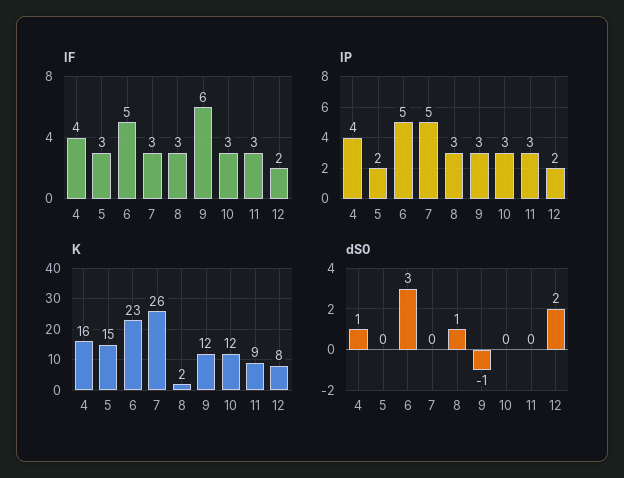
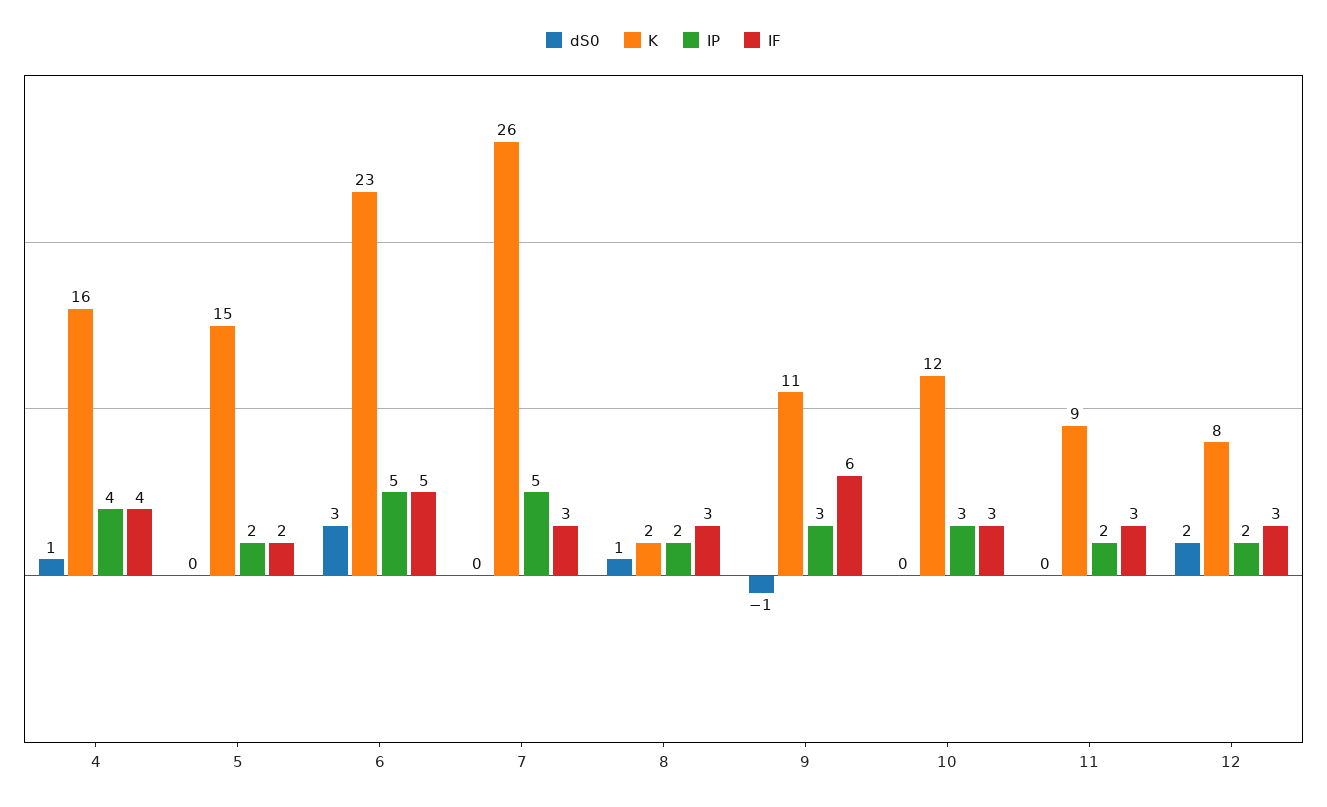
IF, 5: 3 -> 2
IF, 12: 2 -> 3
IP, 8: 3 -> 2
IP, 11: 3 -> 2
K, 9: 12 -> 11

